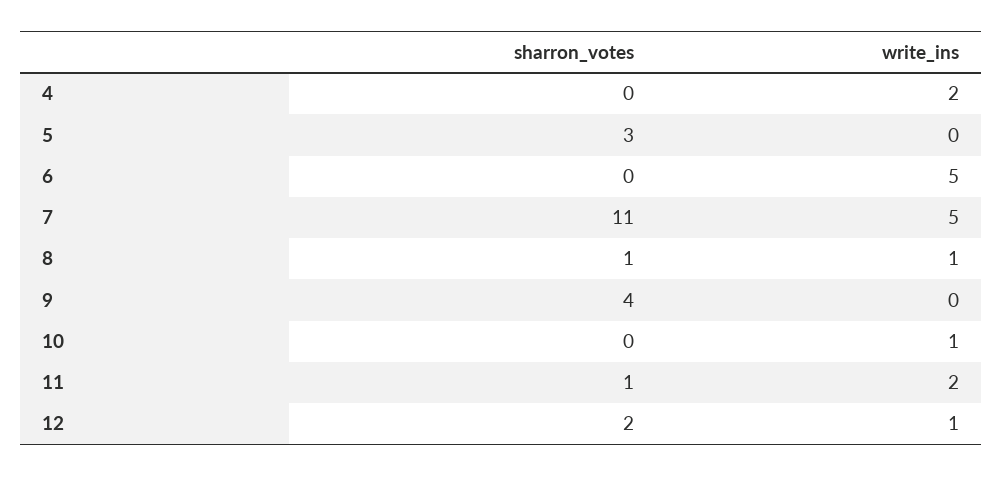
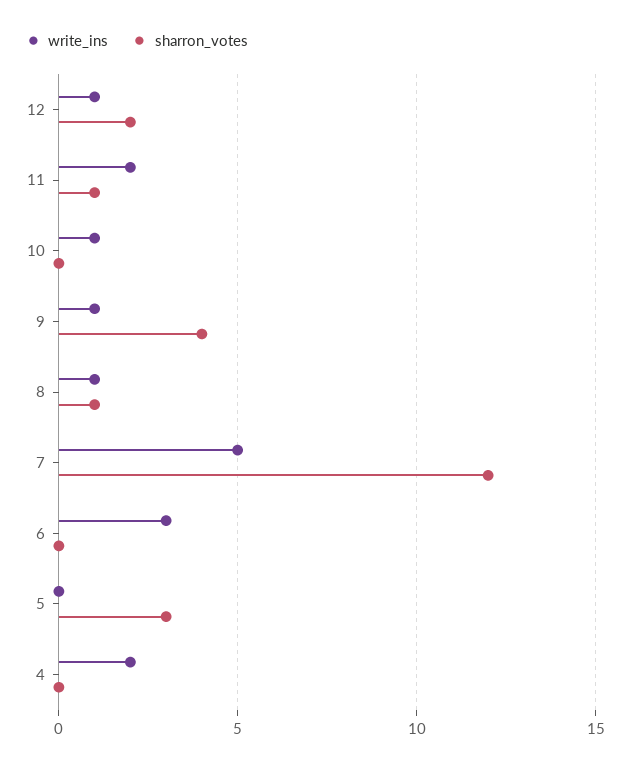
write_ins, 6: 5 -> 3
sharron_votes, 7: 11 -> 12
write_ins, 9: 0 -> 1

